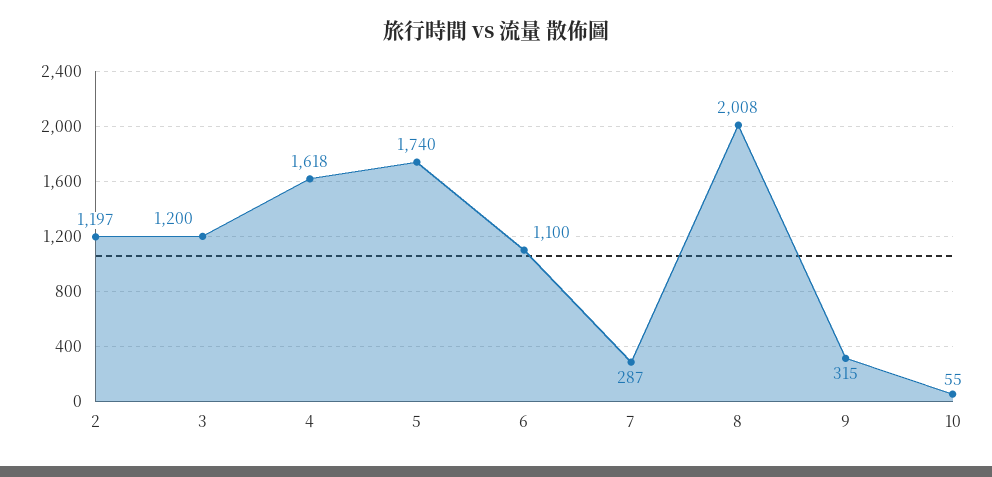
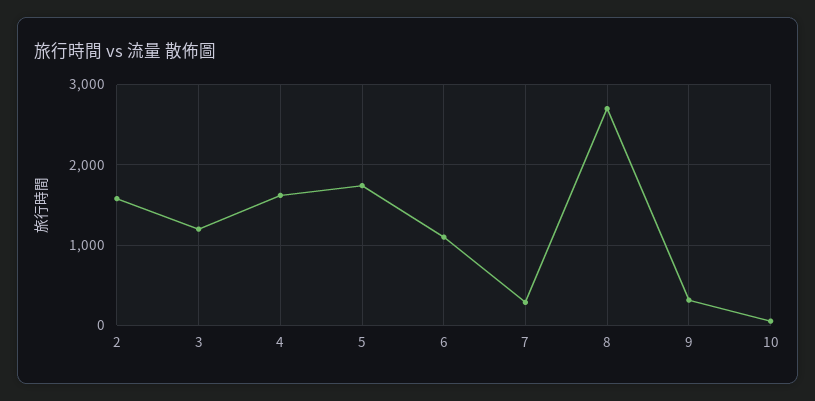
2: 1197 -> 1600
8: 2008 -> 2700

